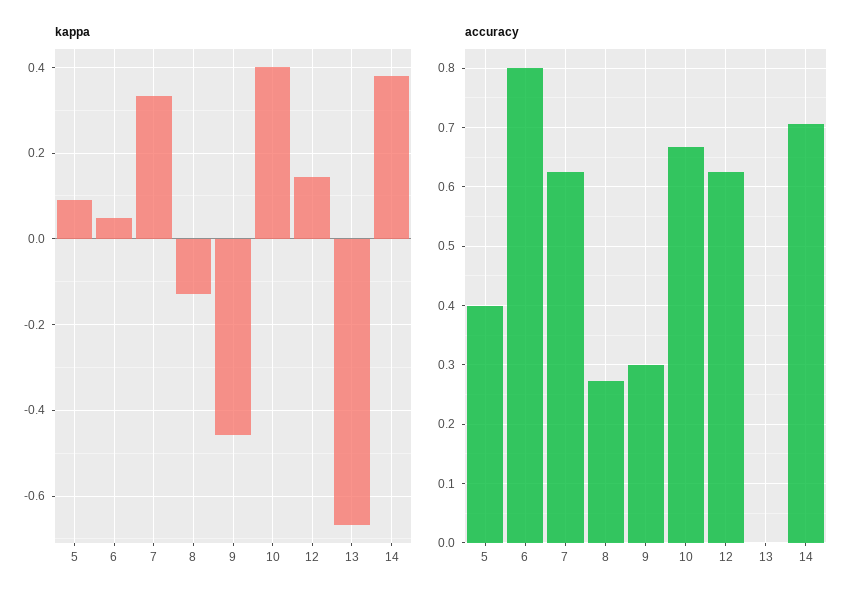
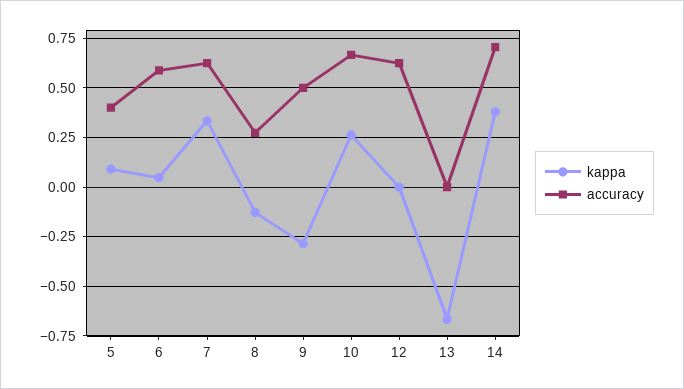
kappa, 9: -0.46 -> -0.3
kappa, 10: 0.4 -> 0.25
kappa, 12: 0.14 -> 0
accuracy, 6: 0.8 -> 0.6
accuracy, 9: 0.3 -> 0.5

